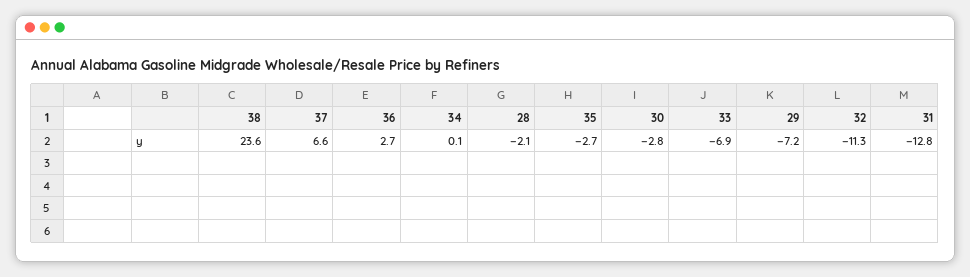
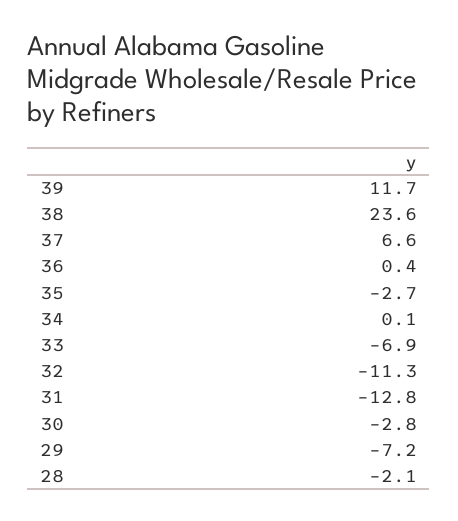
36: 2.7 -> 0.4
39: none -> 11.7

